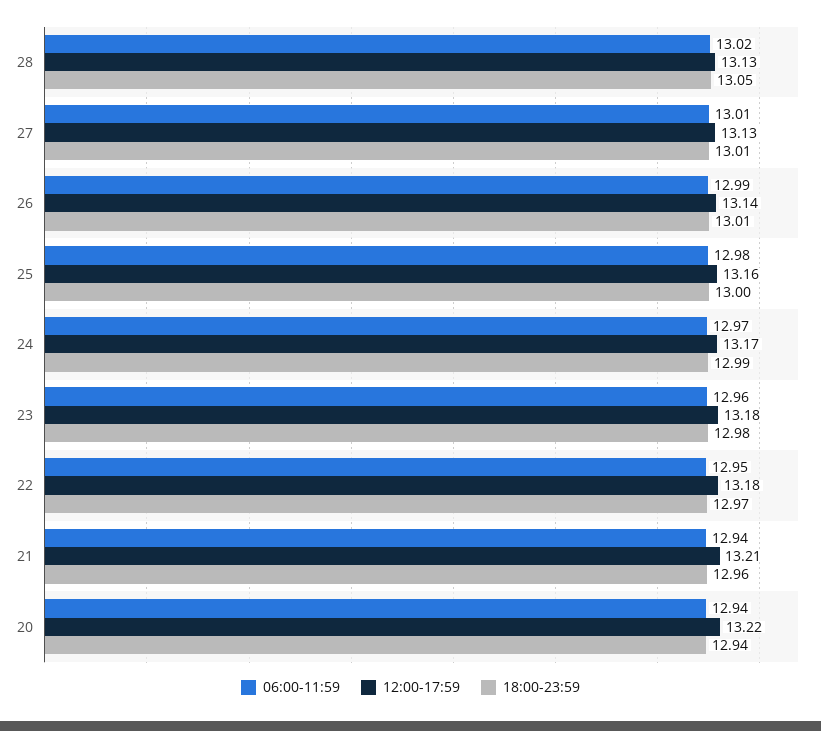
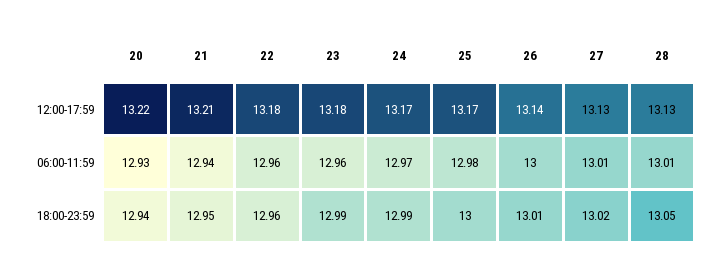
06:00-11:59, 28: 13.02 -> 13.01
18:00-23:59, 27: 13.01 -> 13.02
06:00-11:59, 26: 12.99 -> 13
12:00-17:59, 25: 13.16 -> 13.17
18:00-23:59, 23: 12.98 -> 12.99
06:00-11:59, 22: 12.95 -> 12.96
18:00-23:59, 22: 12.97 -> 12.96
18:00-23:59, 21: 12.96 -> 12.95
06:00-11:59, 20: 12.94 -> 12.93

